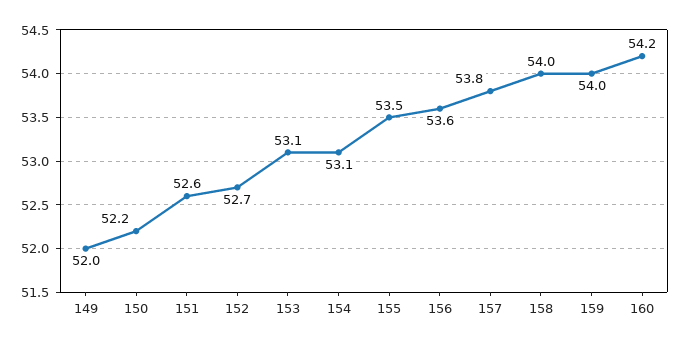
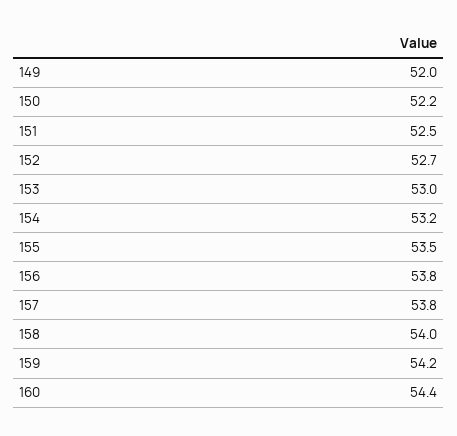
151: 52.6 -> 52.5
153: 53.1 -> 53
154: 53.1 -> 53.2
156: 53.6 -> 53.8
159: 54 -> 54.2
160: 54.2 -> 54.4

